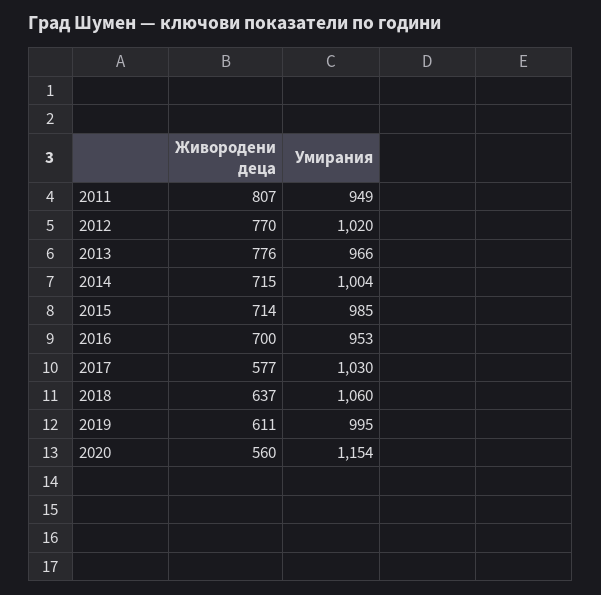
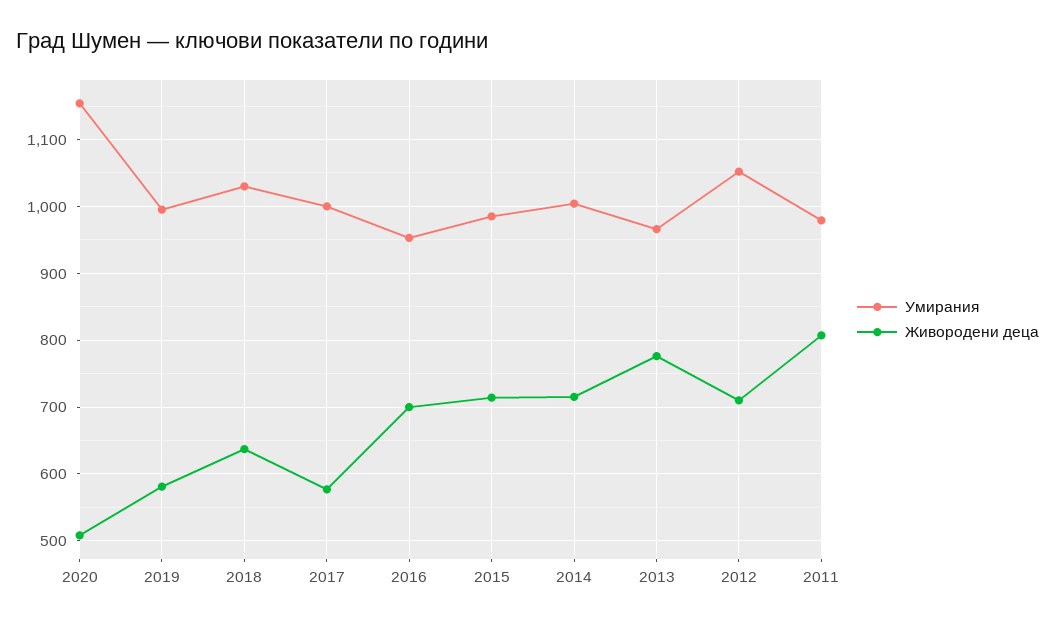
Умирания, 2011: 949 -> 980
Живородени деца, 2012: 770 -> 710
Умирания, 2012: 1020 -> 1050
Умирания, 2017: 1030 -> 1000
Умирания, 2018: 1060 -> 1030
Живородени деца, 2019: 611 -> 580
Живородени деца, 2020: 560 -> 510

